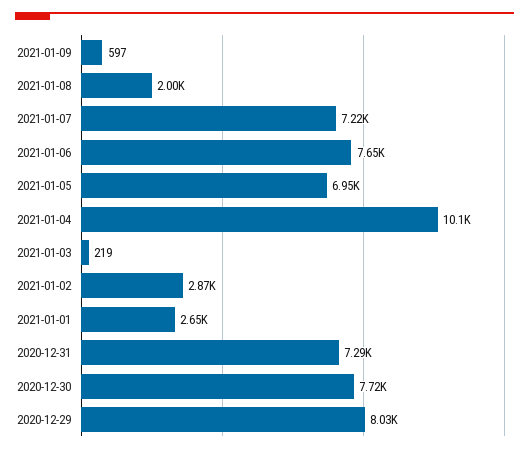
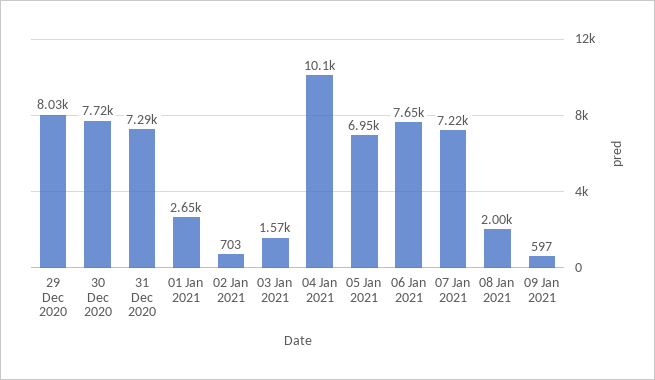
2021-01-03: 219 -> 1570
2021-01-02: 2870 -> 703

